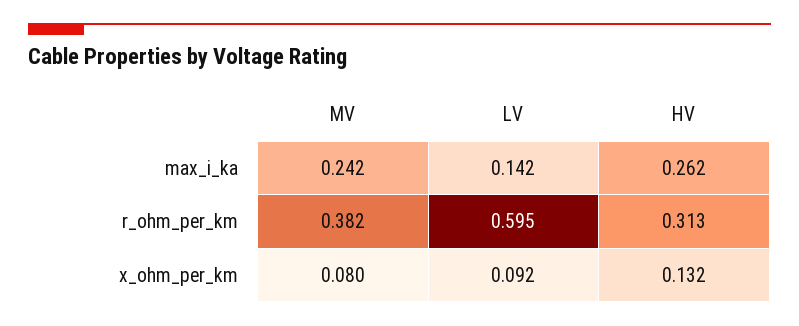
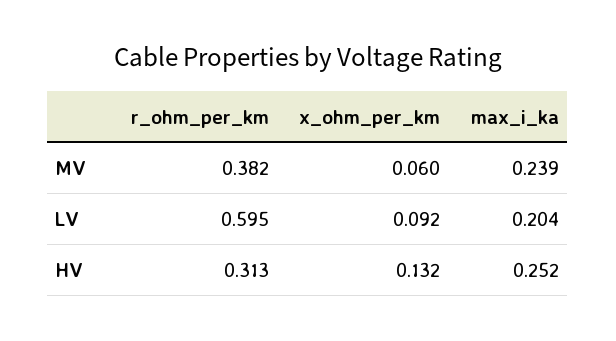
MV, max_i_ka: 0.242 -> 0.239
LV, max_i_ka: 0.142 -> 0.204
HV, max_i_ka: 0.262 -> 0.252
MV, x_ohm_per_km: 0.08 -> 0.06

